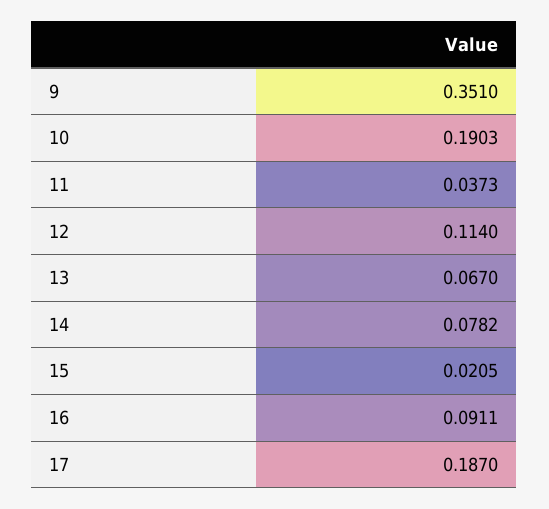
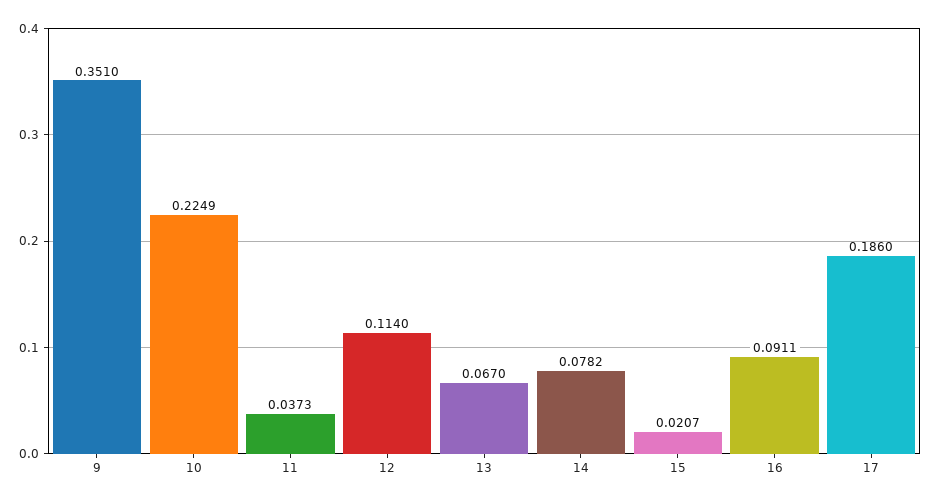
10: 0.1903 -> 0.2249
15: 0.0205 -> 0.0207
17: 0.187 -> 0.186

